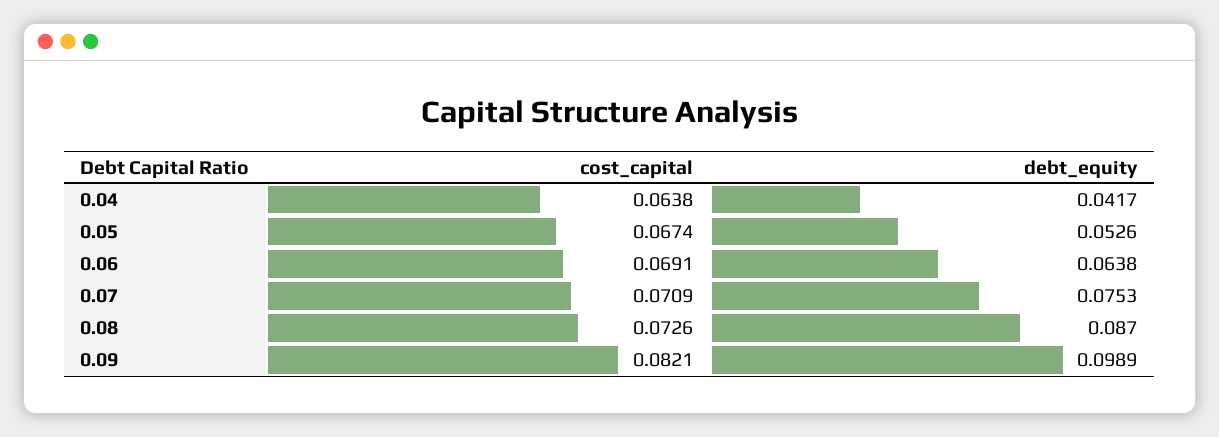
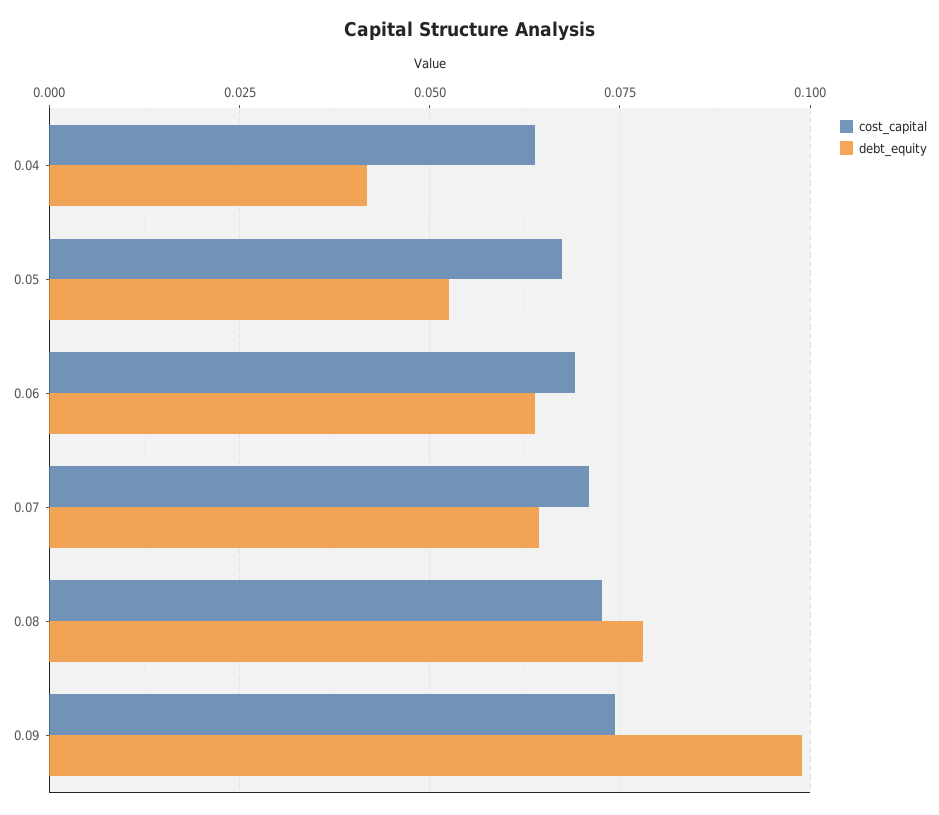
debt_equity, 0.07: 0.0753 -> 0.065
debt_equity, 0.08: 0.087 -> 0.0775
cost_capital, 0.09: 0.0821 -> 0.075

